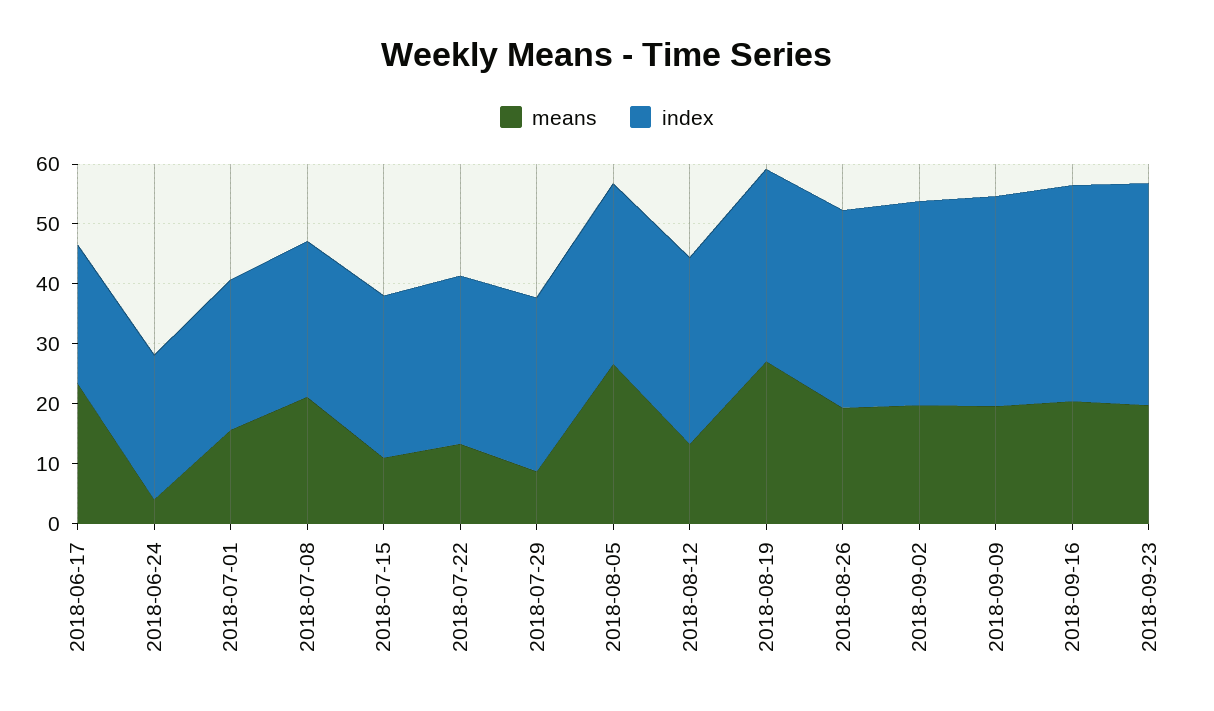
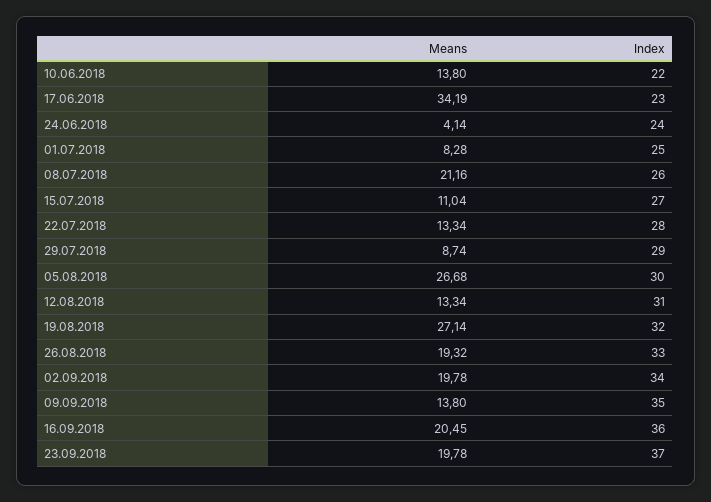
means, 2018-06-17: 24 -> 34.19
means, 2018-07-01: 16 -> 8.28
means, 2018-09-09: 20 -> 13.8
means, 10.06.2018: none -> 13.8
index, 10.06.2018: none -> 22

